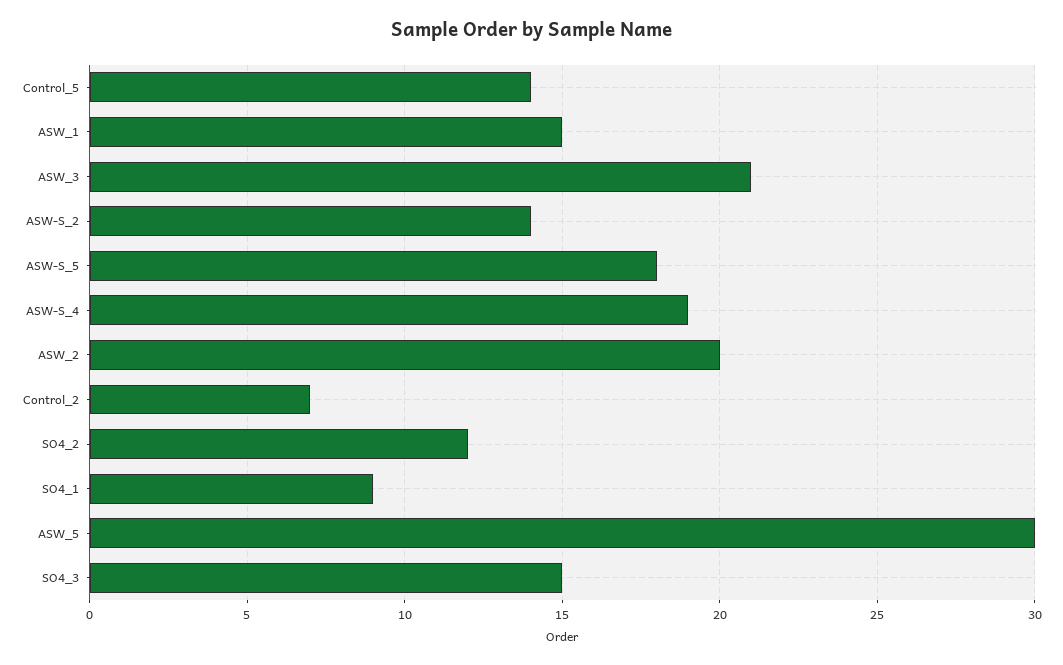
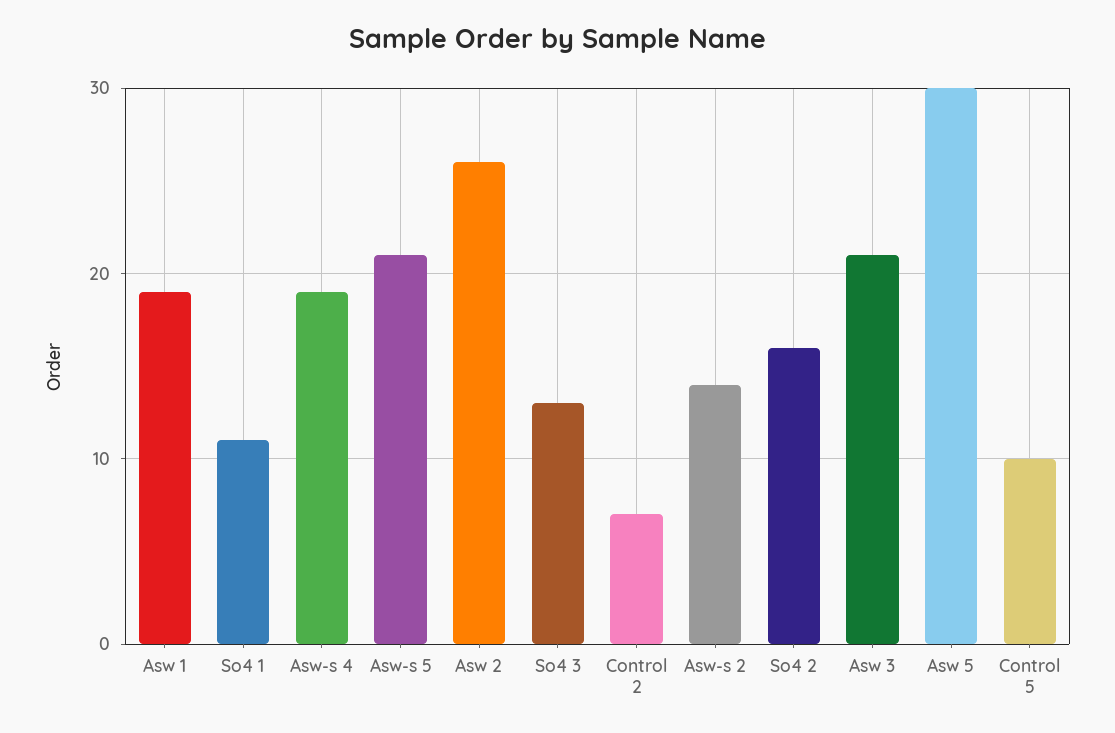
Control_5: 14 -> 10
ASW_1: 15 -> 19
ASW-S_5: 18 -> 21
ASW_2: 20 -> 26
SO4_2: 12 -> 16
SO4_1: 9 -> 11
SO4_3: 15 -> 13

